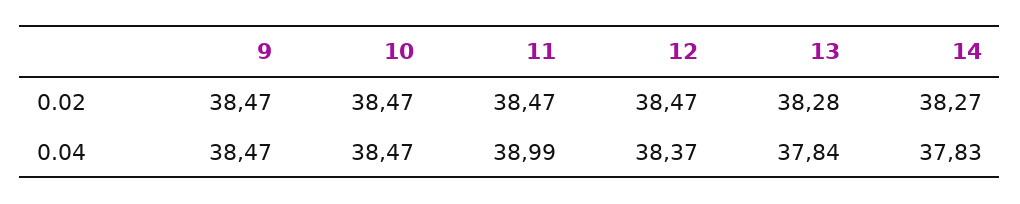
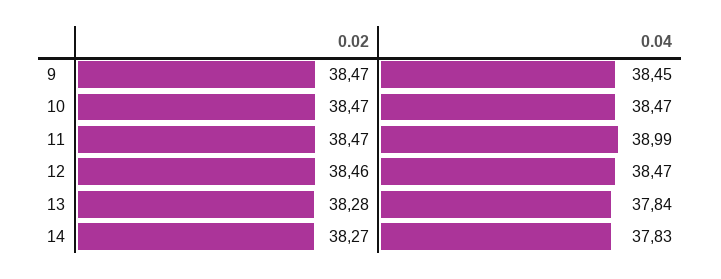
12, 0.02: 38.47 -> 38.46
9, 0.04: 38.47 -> 38.45
12, 0.04: 38.37 -> 38.47

